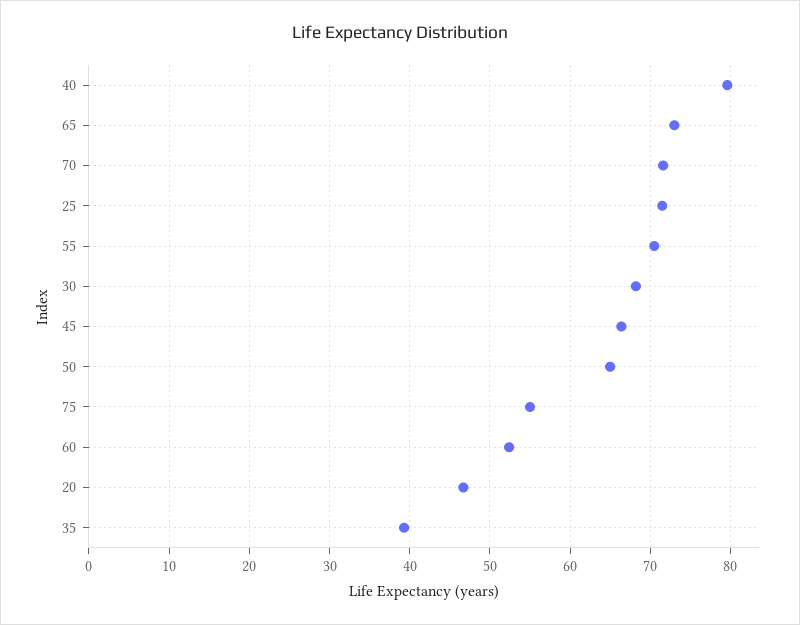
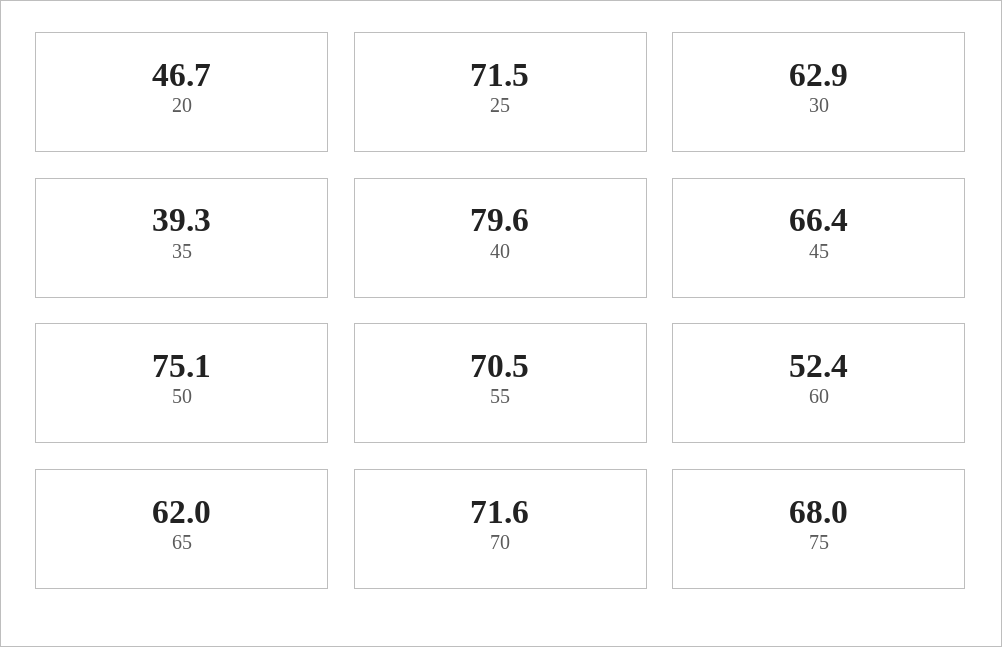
65: 73 -> 62
30: 68 -> 62.9
50: 65 -> 75.1
75: 55 -> 68

